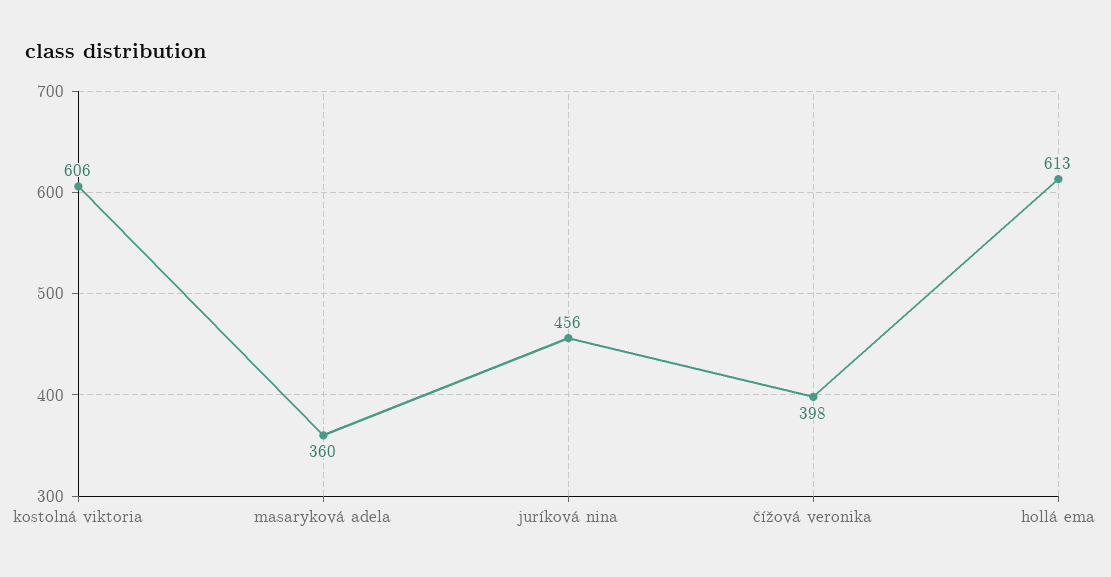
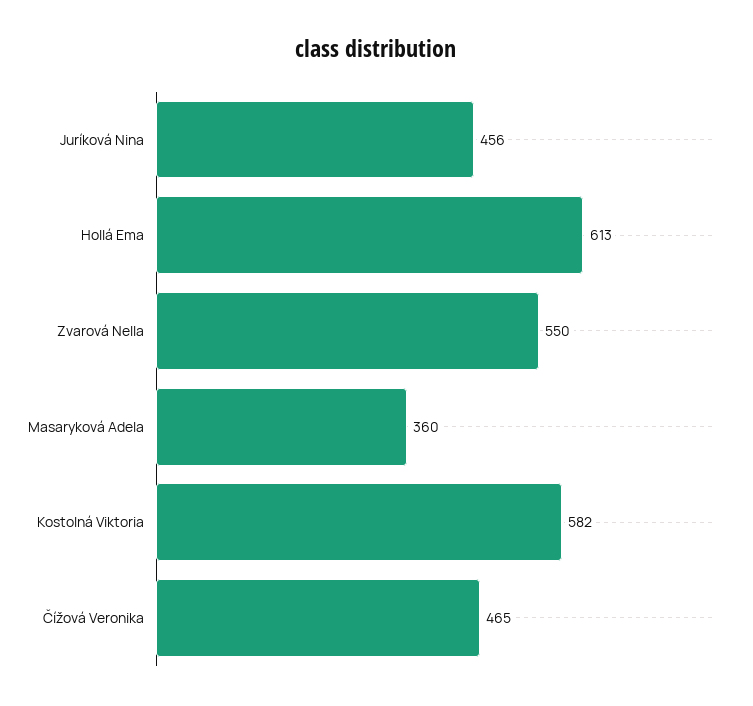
kostolná viktoria: 606 -> 582
čížová veronika: 398 -> 465
Zvarová Nella: none -> 550

